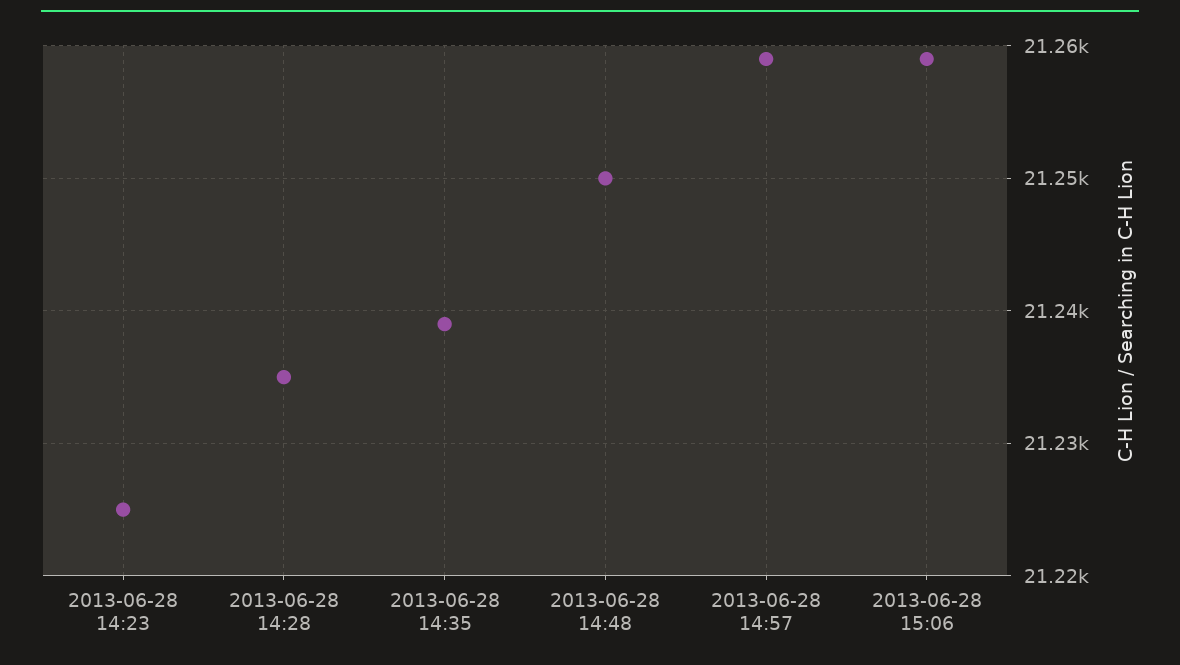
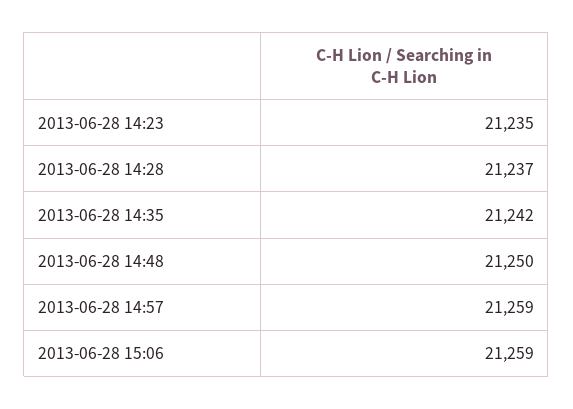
2013-06-28 14:23: 21225 -> 21235
2013-06-28 14:28: 21235 -> 21237
2013-06-28 14:35: 21239 -> 21242

